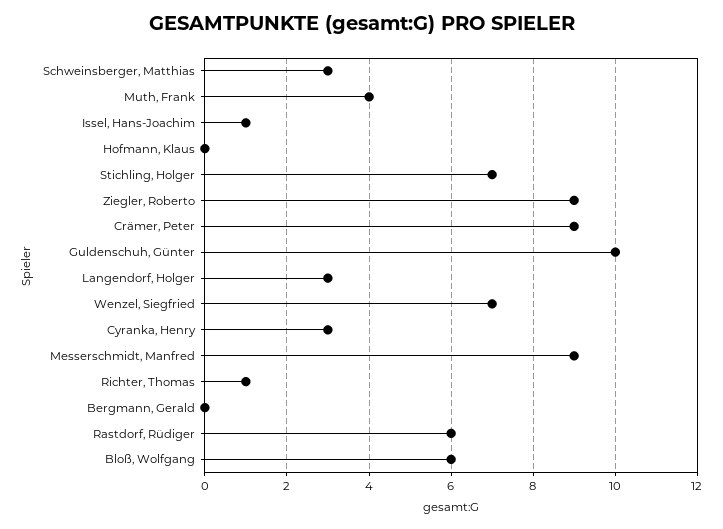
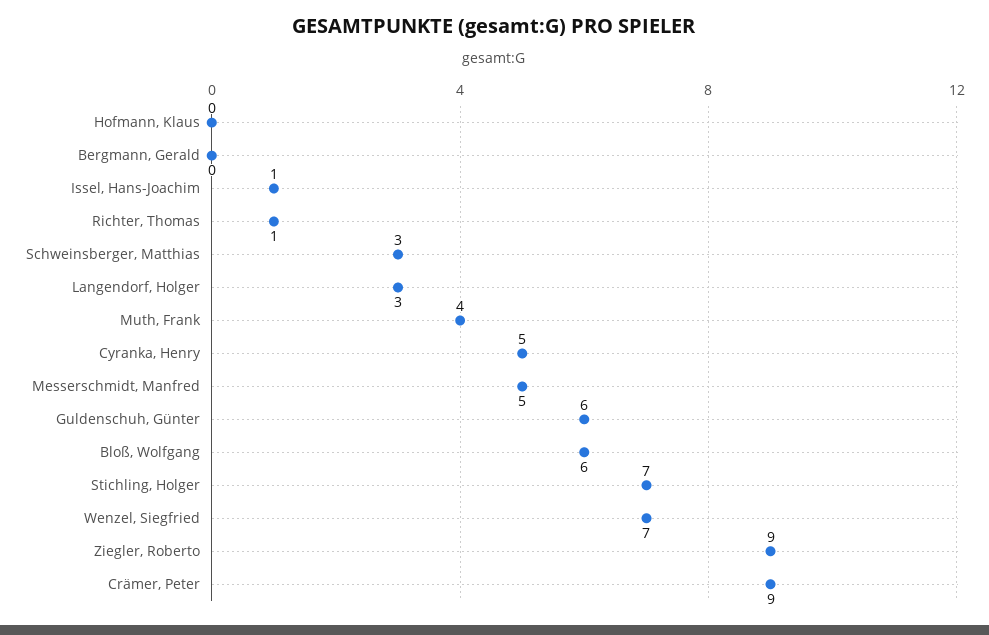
Guldenschuh, Günter: 10 -> 6
Cyranka, Henry: 3 -> 5
Messerschmidt, Manfred: 9 -> 5
Rastdorf, Rüdiger: 6 -> none

